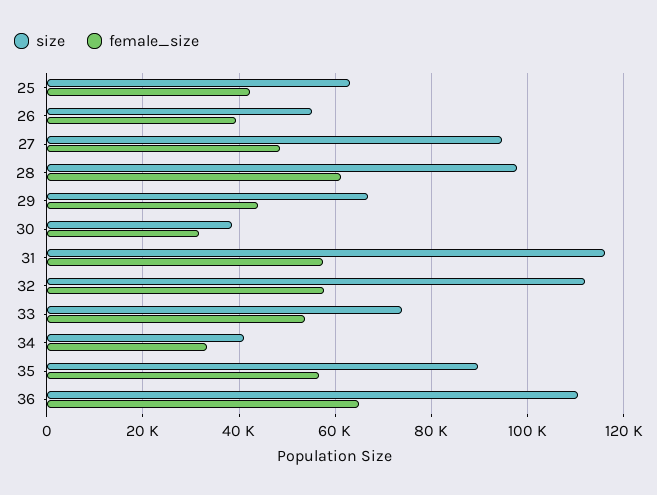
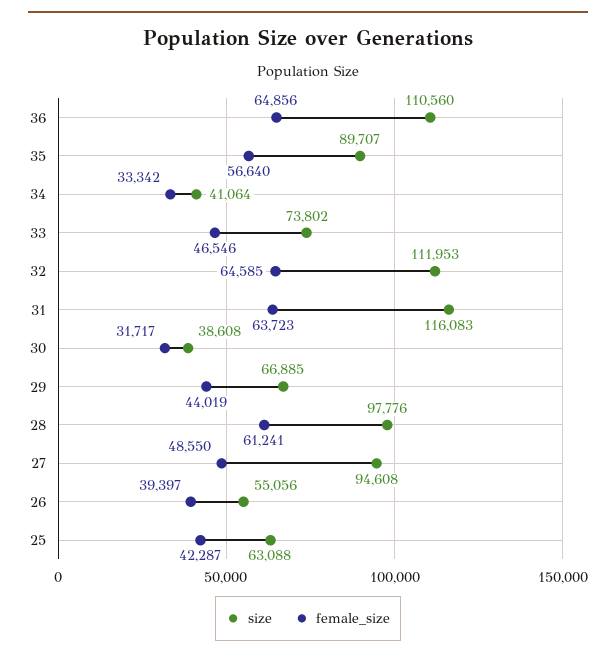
female_size, 31: 58000 -> 63723
female_size, 32: 58000 -> 64585
female_size, 33: 54000 -> 46546

